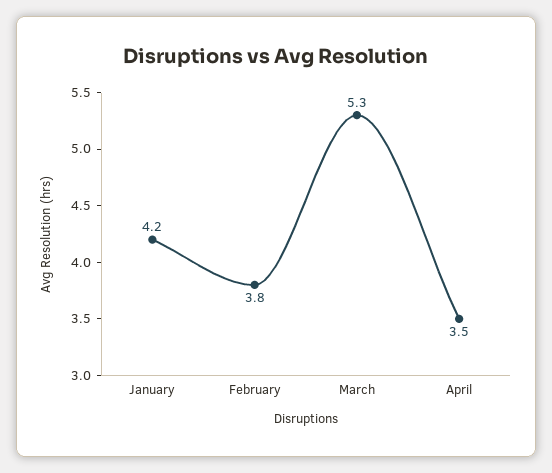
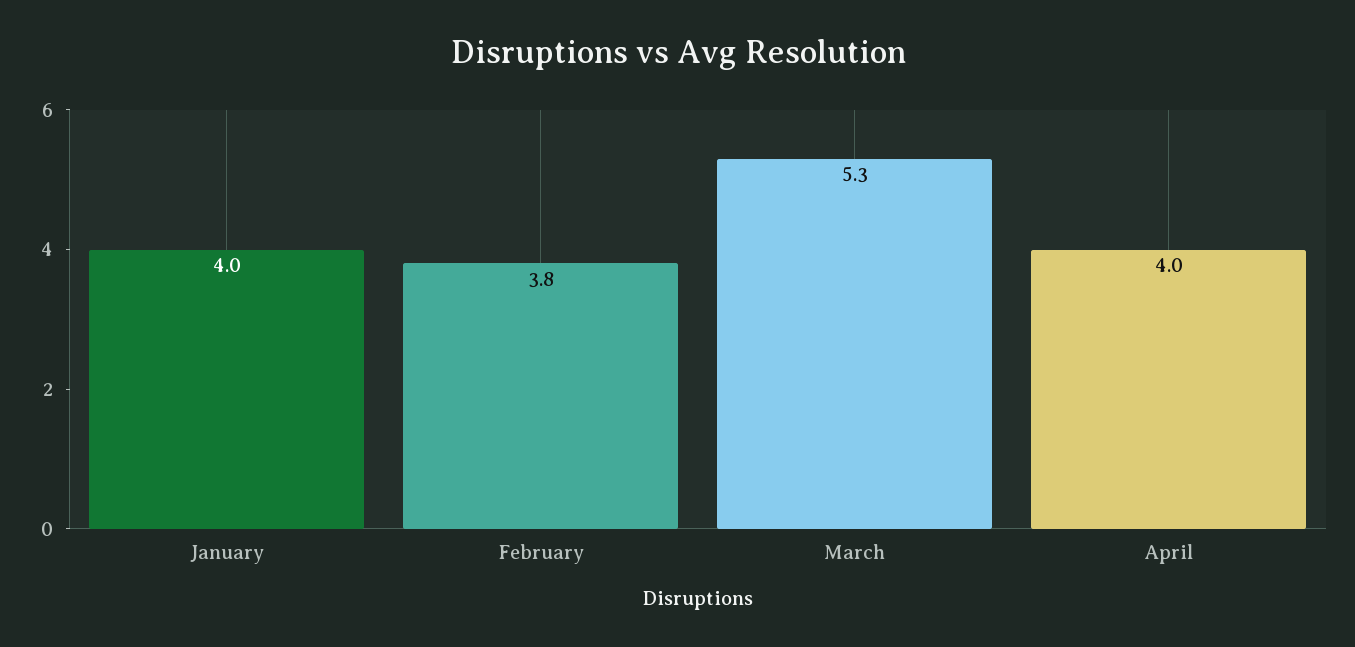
January: 4.2 -> 4
April: 3.5 -> 4

